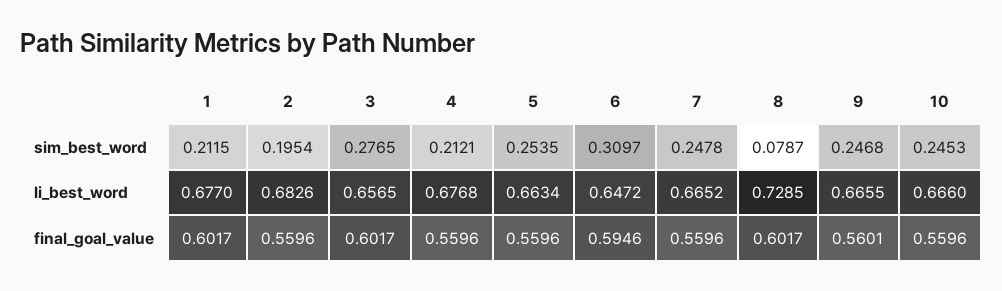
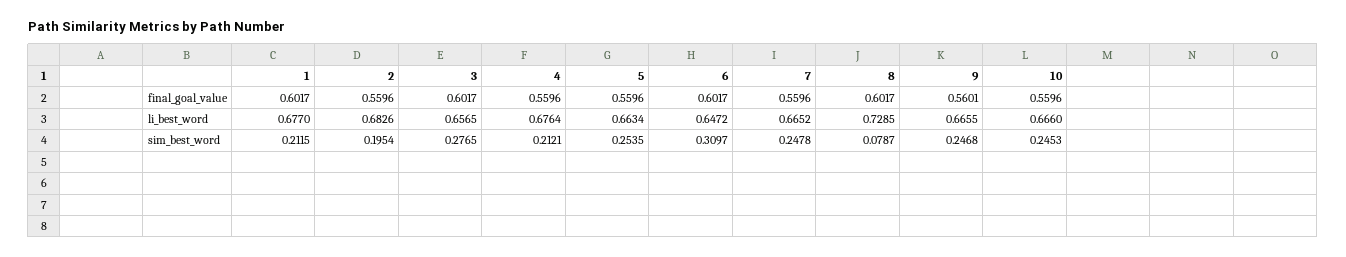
4, li_best_word: 0.6768 -> 0.6764
6, final_goal_value: 0.5946 -> 0.6017

